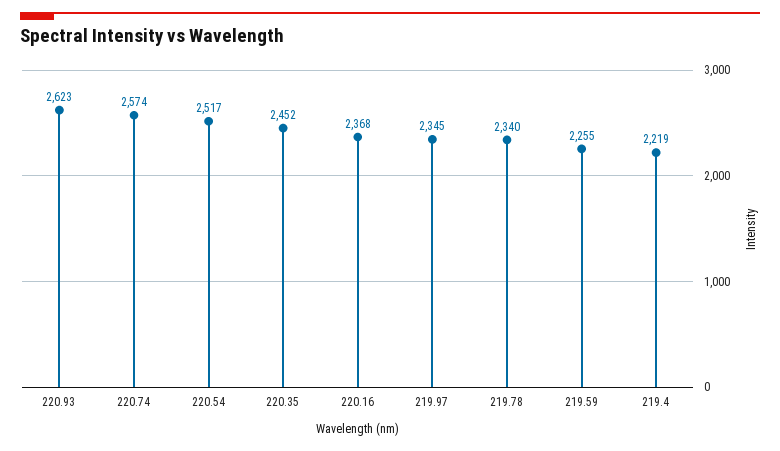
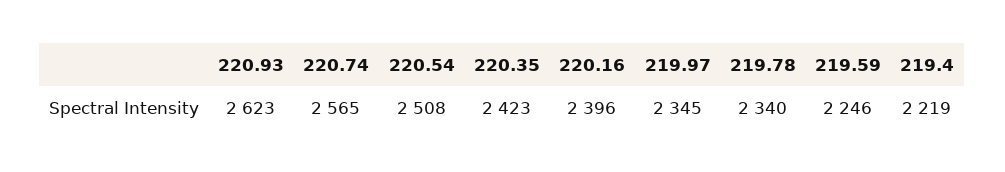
220.74: 2574 -> 2565
220.54: 2517 -> 2508
220.35: 2452 -> 2423
220.16: 2368 -> 2396
219.59: 2255 -> 2246

